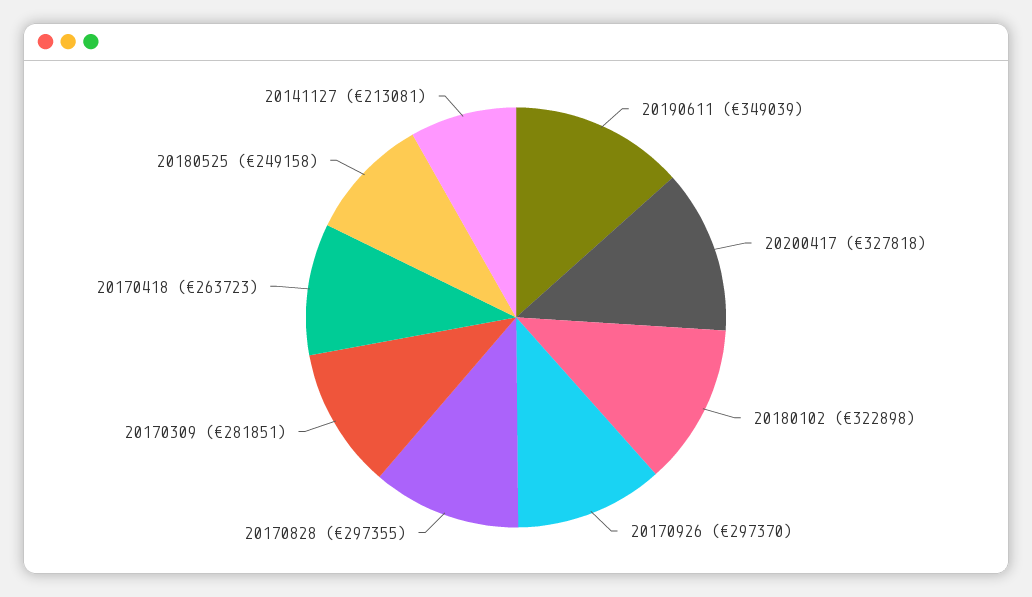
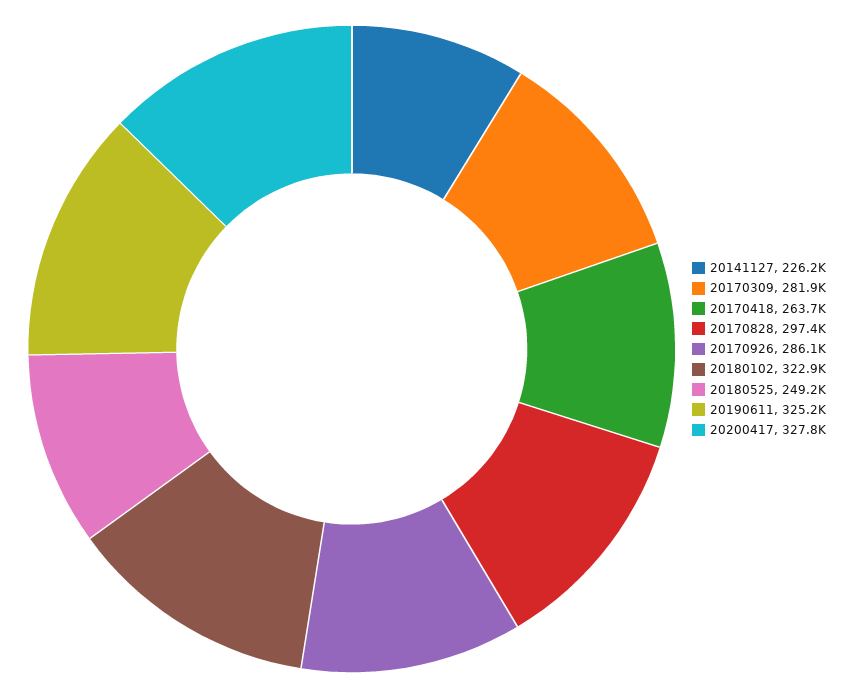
20190611: 349039 -> 325200
20170926: 297370 -> 286100
20141127: 213081 -> 226200

